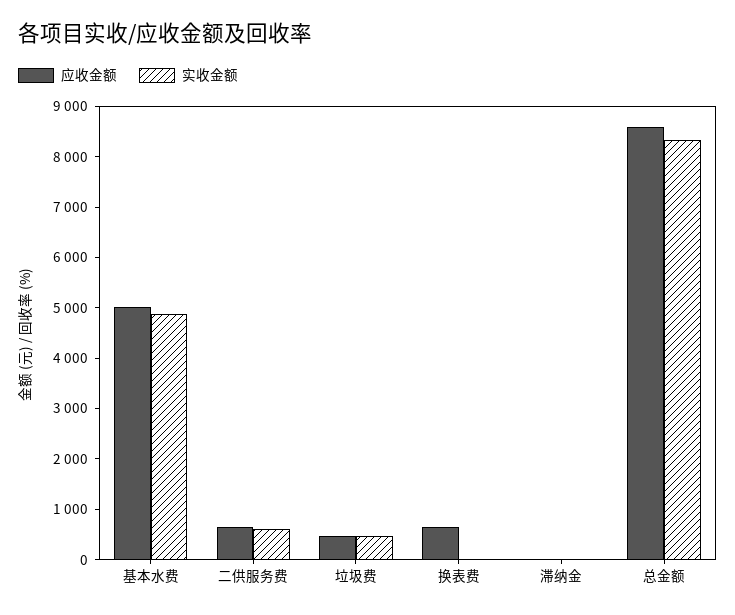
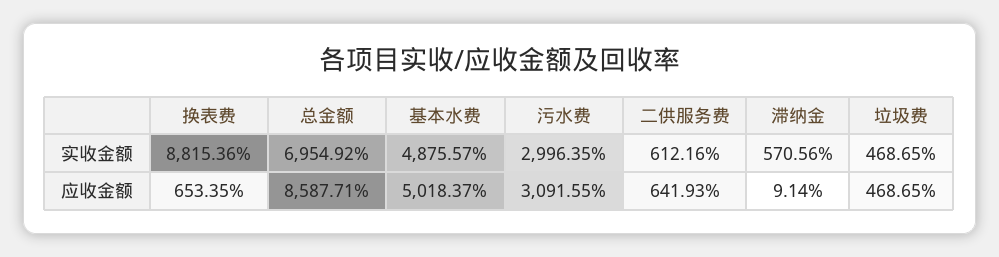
实收金额, 换表费: 0 -> 8815.36
实收金额, 滞纳金: 0 -> 570.56
实收金额, 总金额: 8400 -> 6954.92
实收金额, 污水费: none -> 2996.35
应收金额, 污水费: none -> 3091.55

